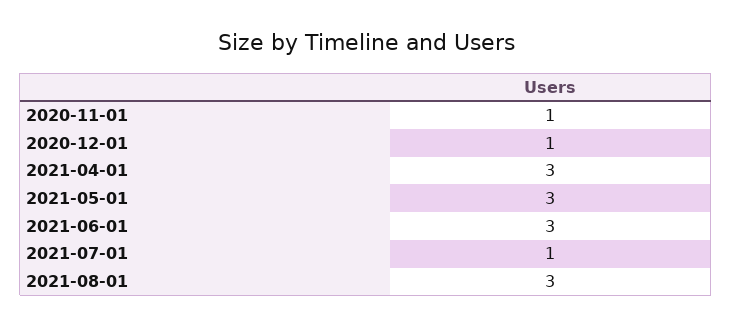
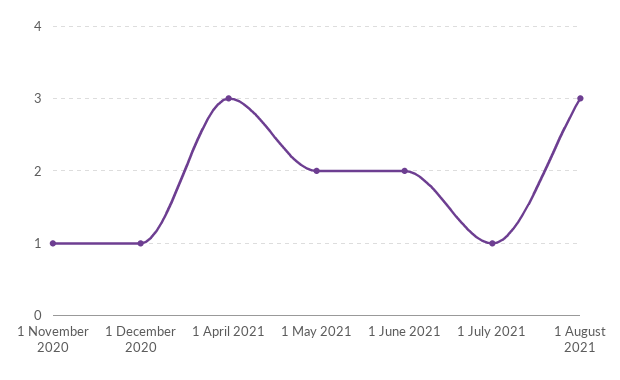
2021-05-01: 3 -> 2
2021-06-01: 3 -> 2

